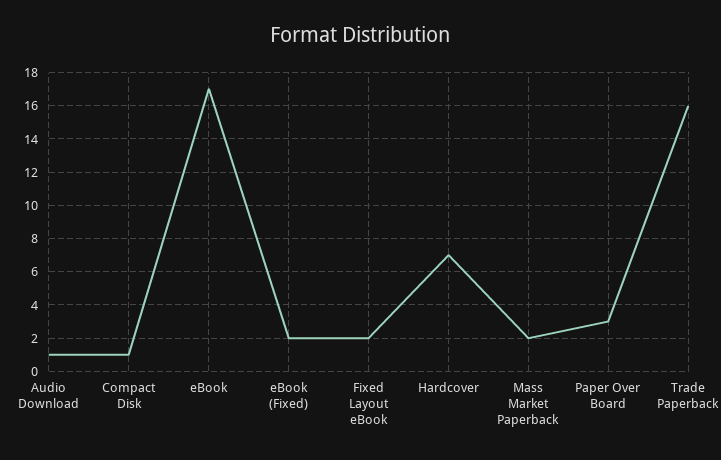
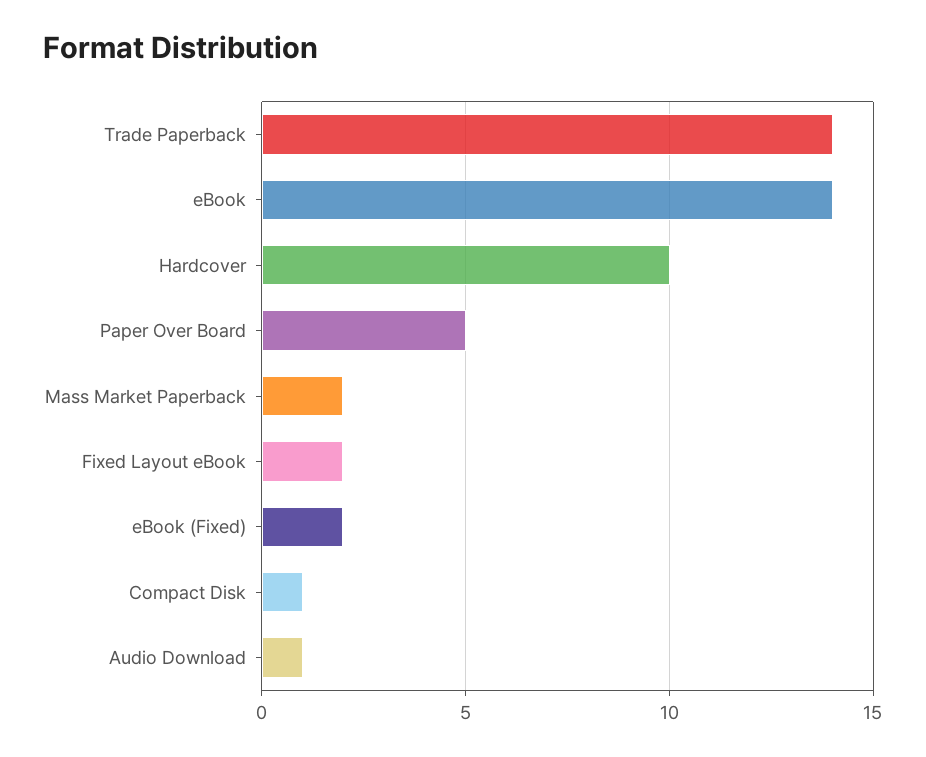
eBook: 17 -> 14
Hardcover: 7 -> 10
Paper Over Board: 3 -> 5
Trade Paperback: 16 -> 14

